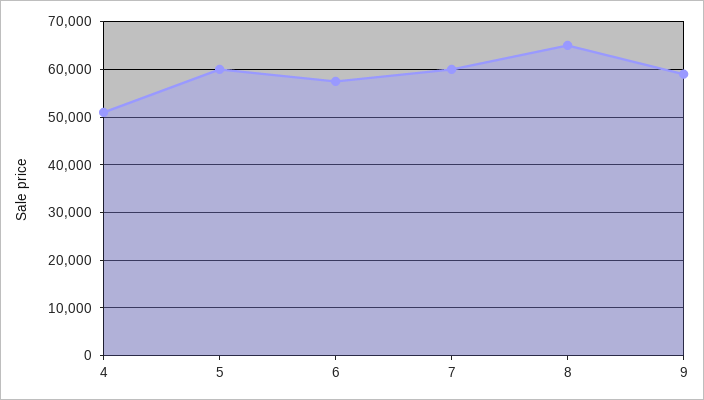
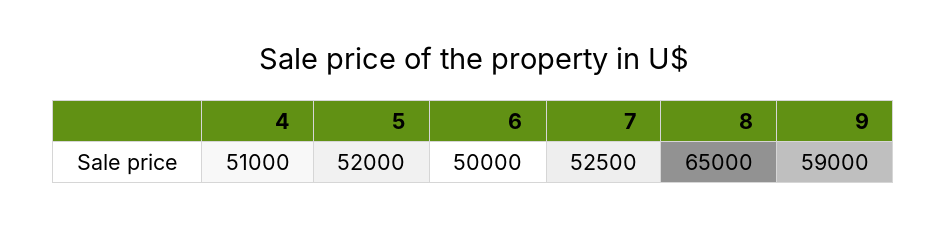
5: 60000 -> 52000
6: 58000 -> 50000
7: 60000 -> 52500

